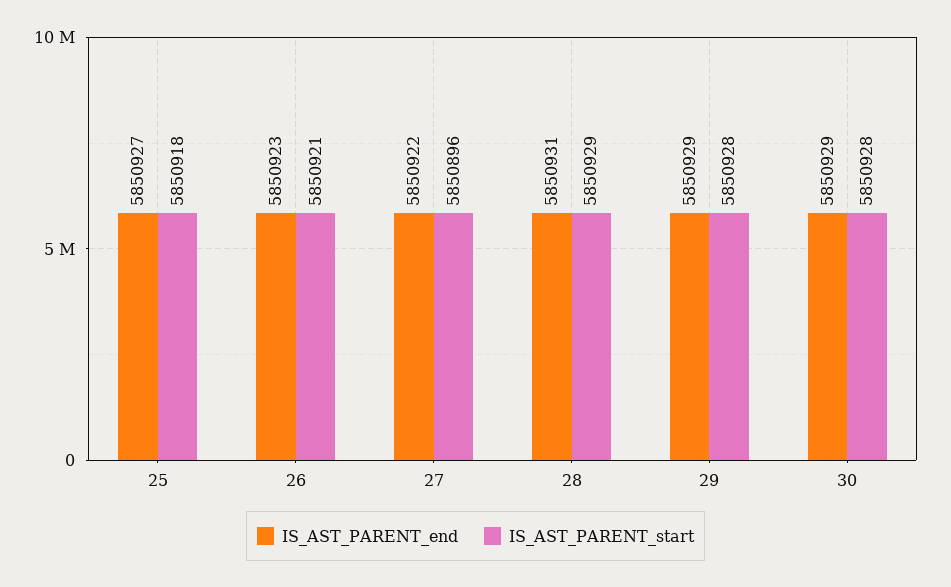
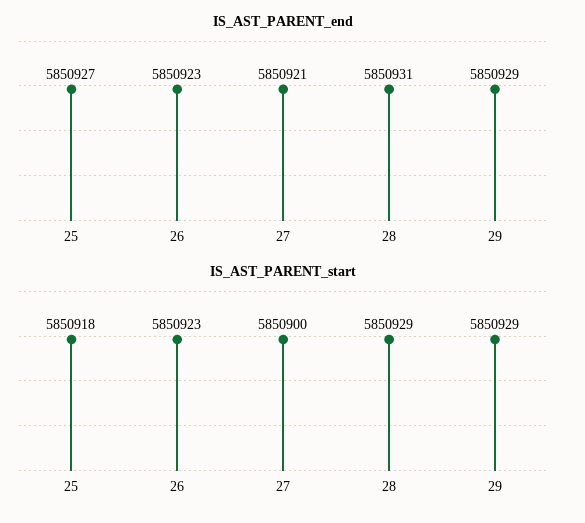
IS_AST_PARENT_start, 26: 5850921 -> 5850923
IS_AST_PARENT_end, 27: 5850922 -> 5850921
IS_AST_PARENT_start, 27: 5850896 -> 5850900
IS_AST_PARENT_start, 29: 5850928 -> 5850929
IS_AST_PARENT_end, 30: 5850929 -> none
IS_AST_PARENT_start, 30: 5850928 -> none

